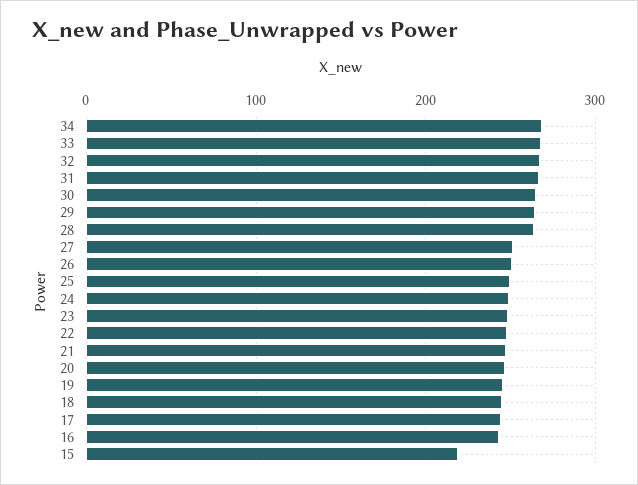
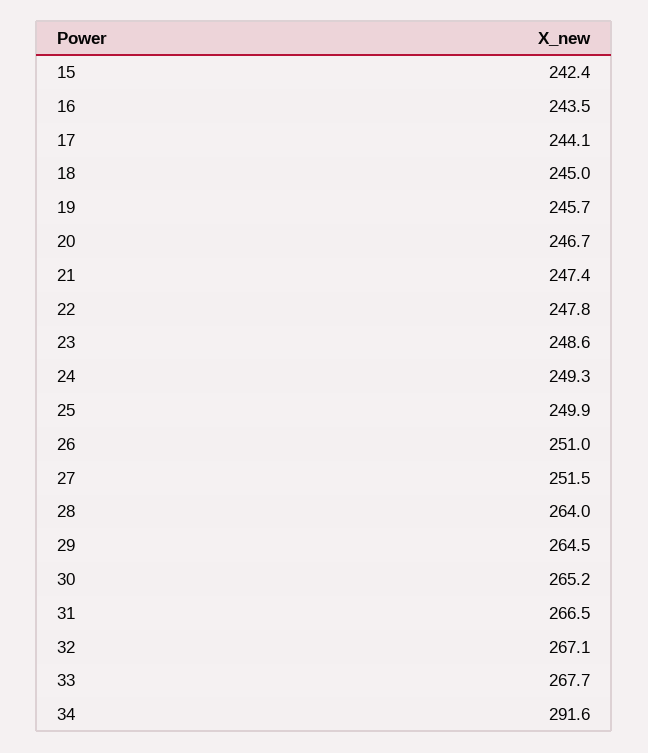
34: 270 -> 291.6
15: 220 -> 242.4

